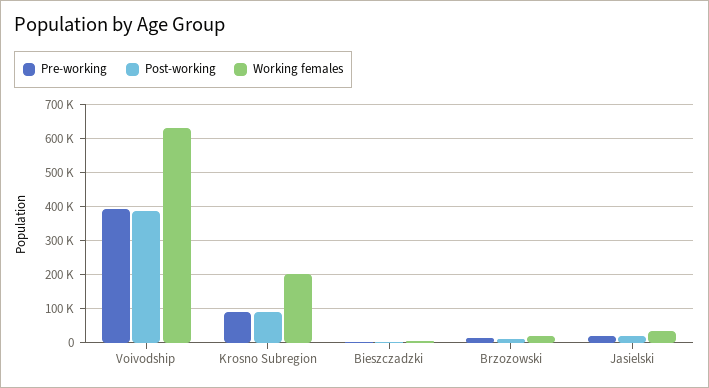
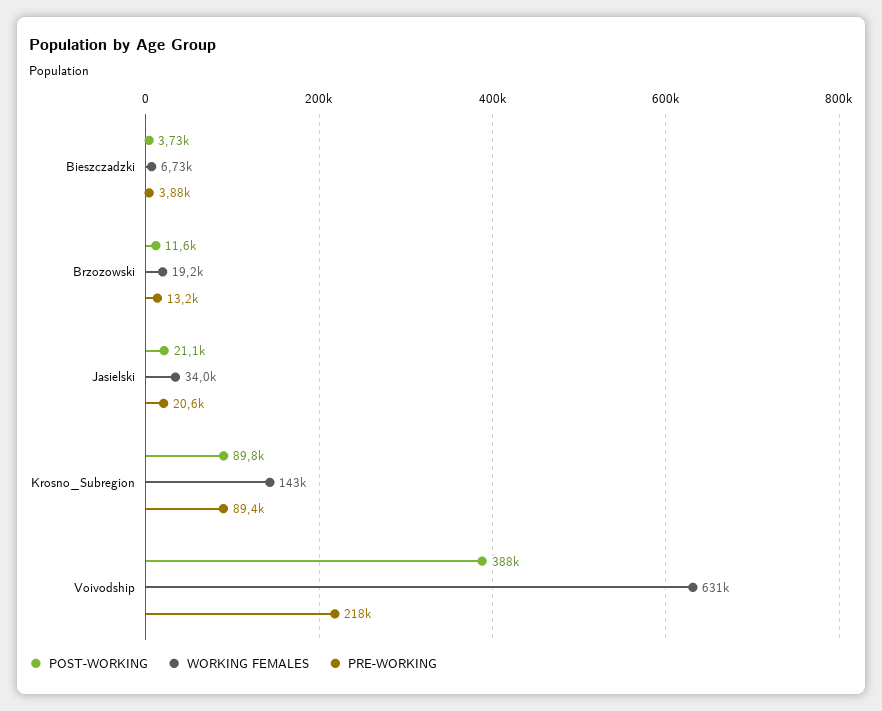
Pre-working, Voivodship: 400000 -> 218000
Working females, Krosno Subregion: 200000 -> 143000

